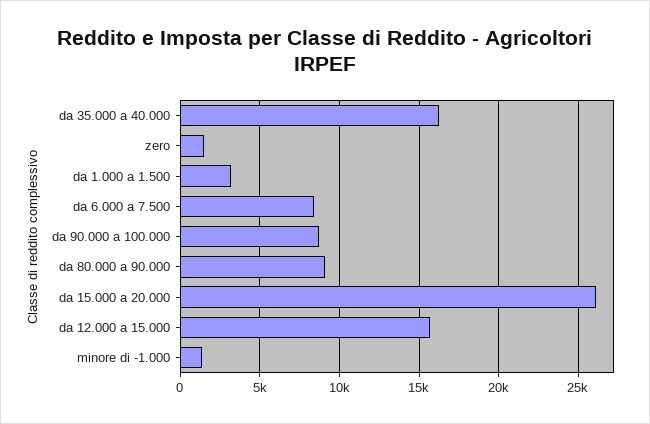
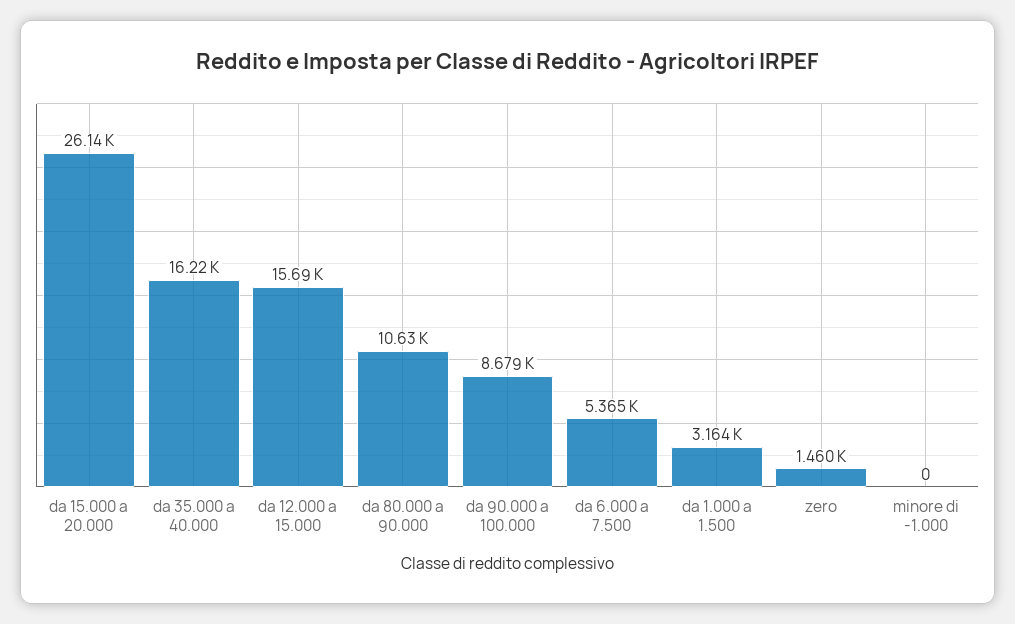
da 6.000 a 7.500: 8500 -> 5365
da 80.000 a 90.000: 9000 -> 10630
minore di -1.000: 1500 -> 0

